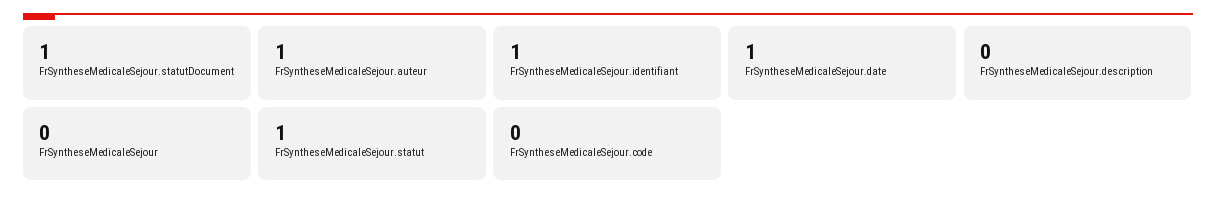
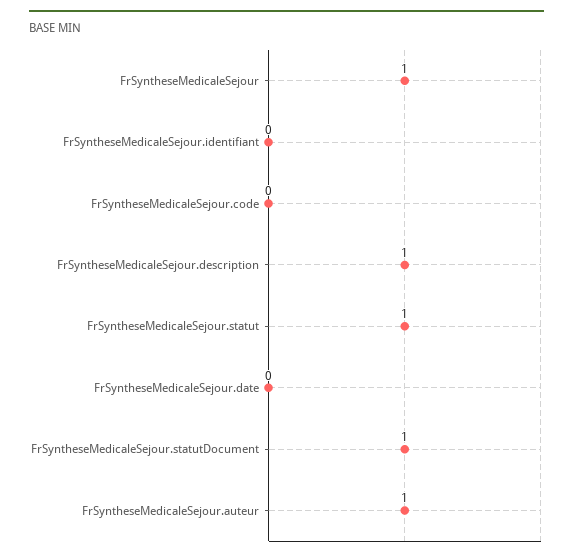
FrSyntheseMedicaleSejour.identifiant: 1 -> 0
FrSyntheseMedicaleSejour.date: 1 -> 0
FrSyntheseMedicaleSejour.description: 0 -> 1
FrSyntheseMedicaleSejour: 0 -> 1

